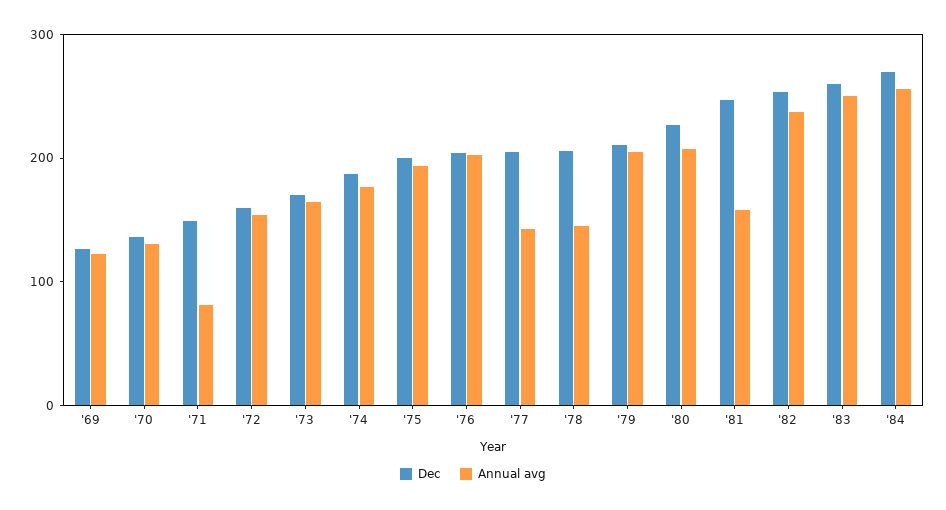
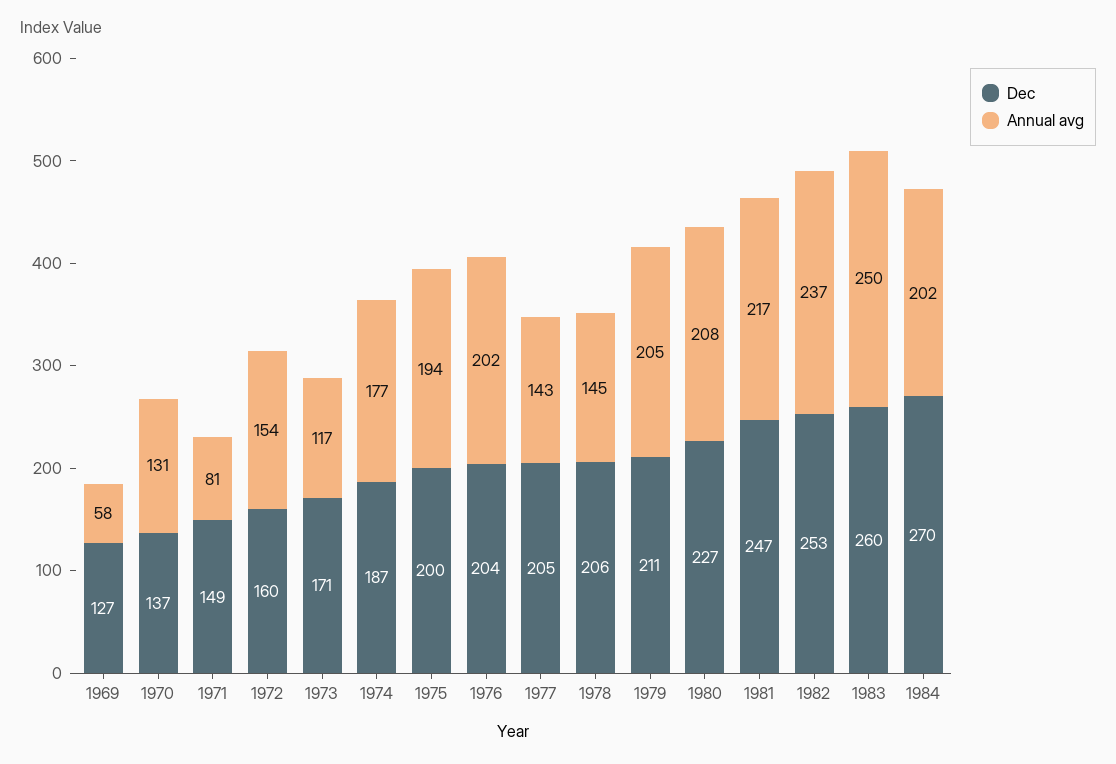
Annual avg, '69: 120 -> 58
Annual avg, '73: 160 -> 117
Annual avg, '81: 160 -> 217
Annual avg, '84: 260 -> 202

